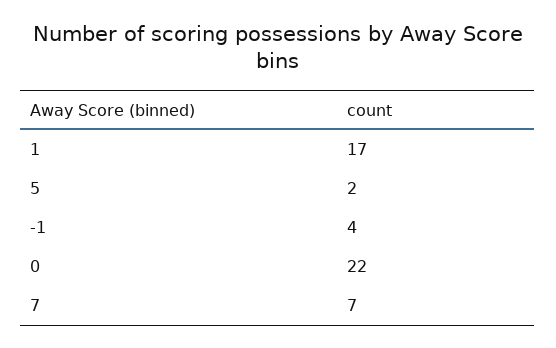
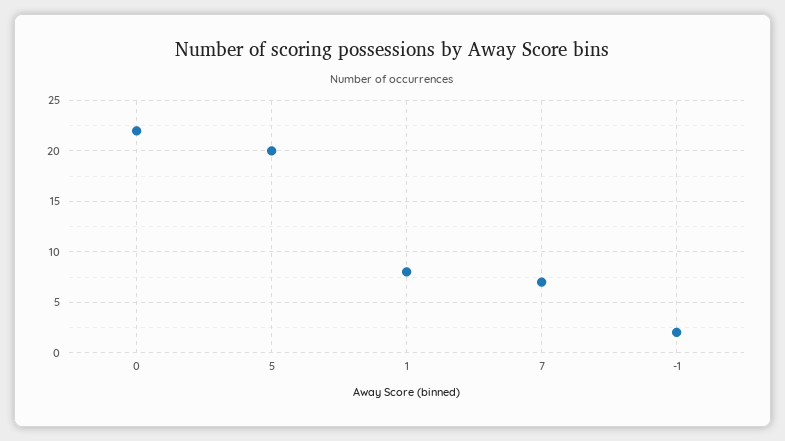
1: 17 -> 8
5: 2 -> 20
-1: 4 -> 2

